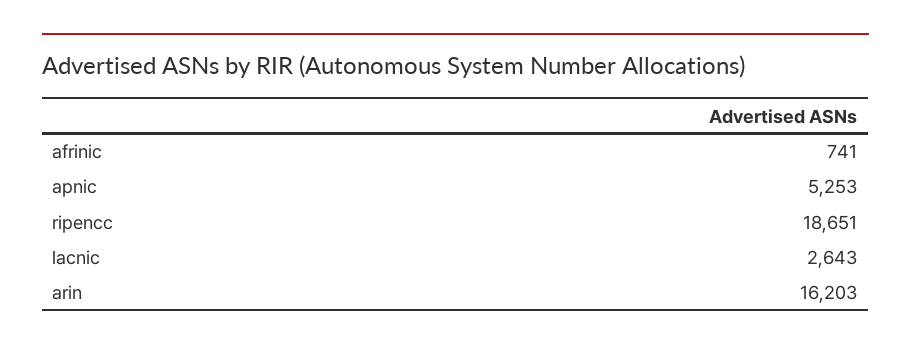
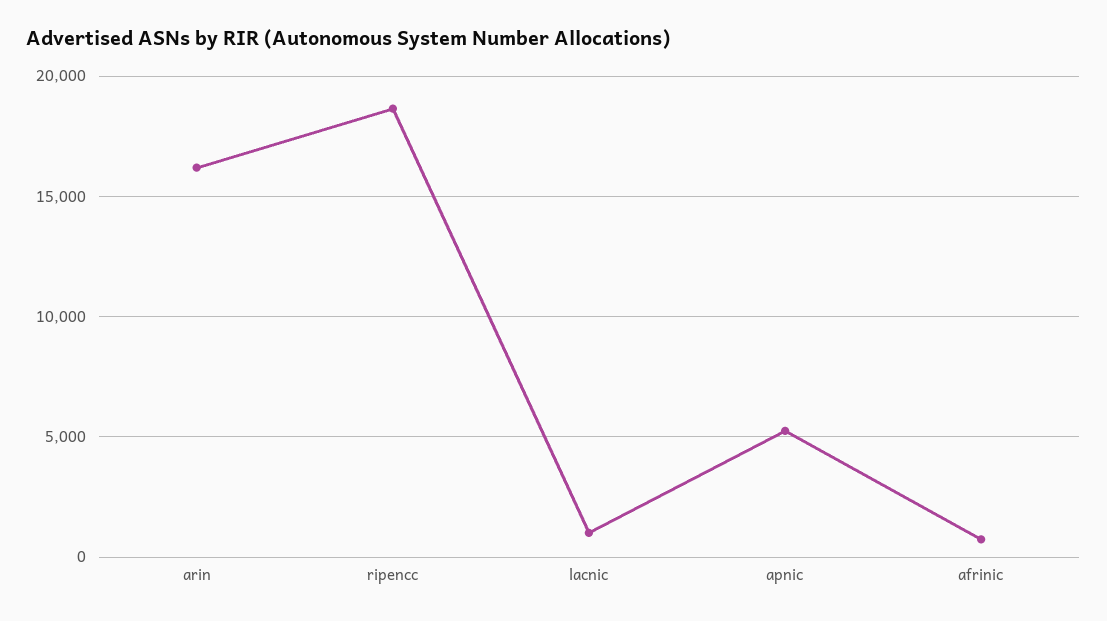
lacnic: 2643 -> 1000

